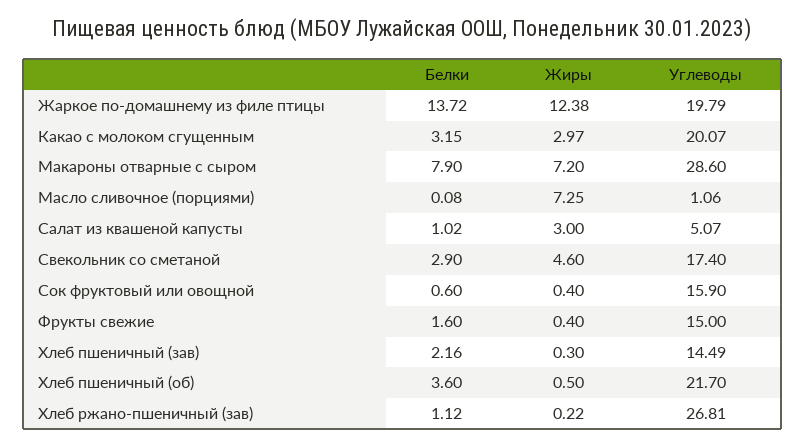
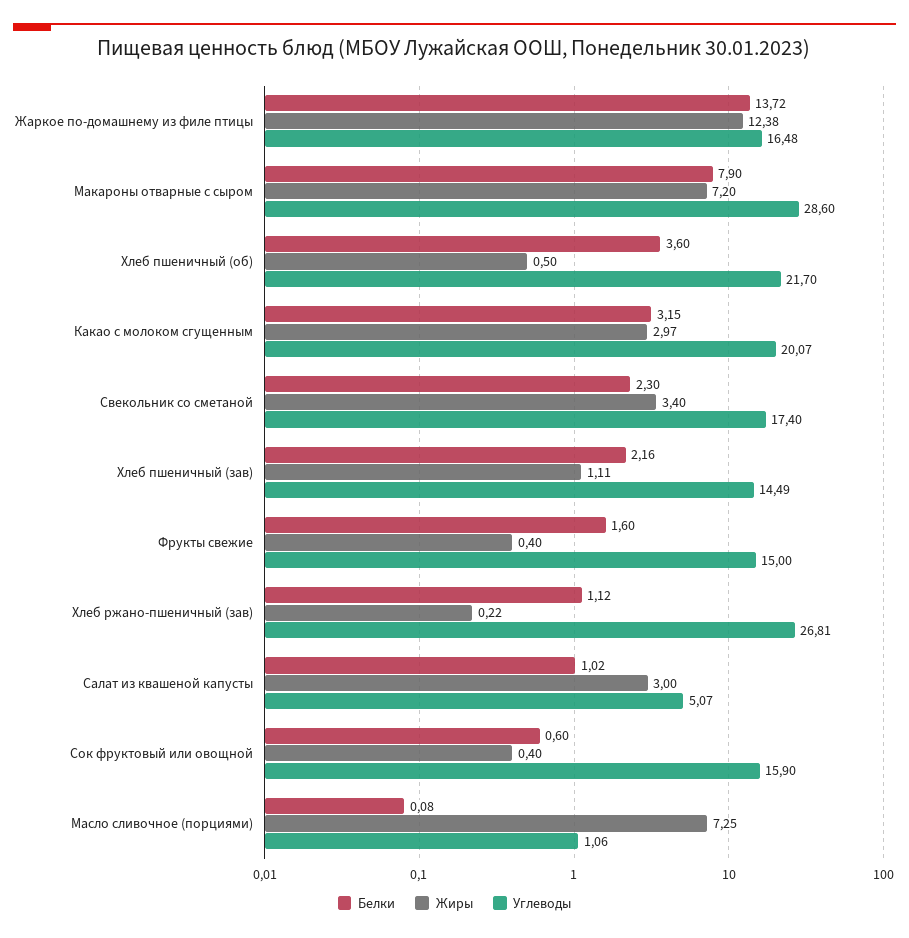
Углеводы, Жаркое по-домашнему из филе птицы: 19.79 -> 16.48
Белки, Свекольник со сметаной: 2.9 -> 2.3
Жиры, Свекольник со сметаной: 4.6 -> 3.4
Жиры, Хлеб пшеничный (зав): 0.3 -> 1.11

